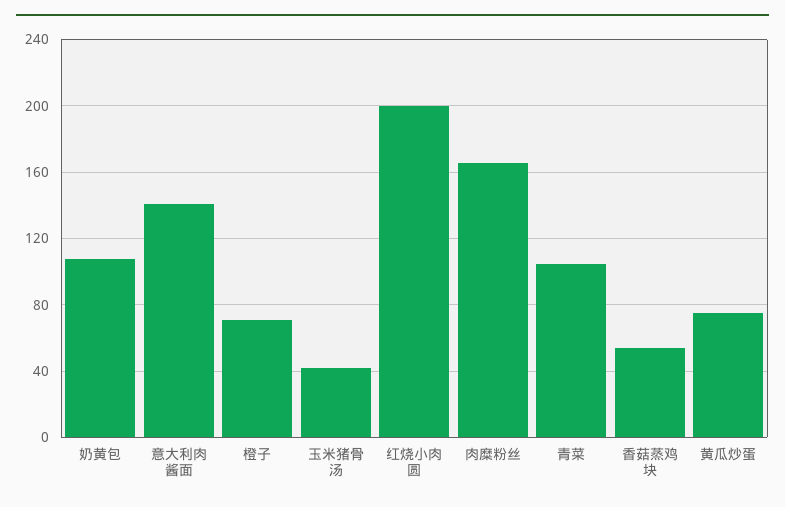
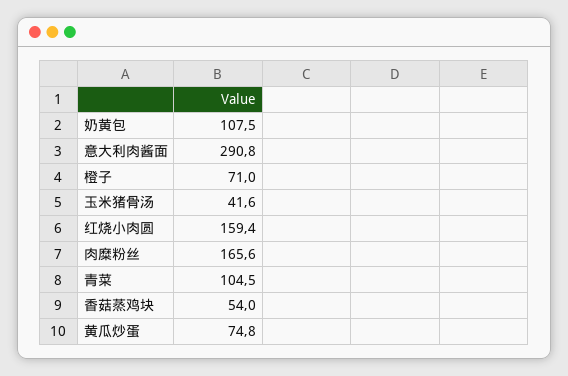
意大利肉酱面: 140 -> 290.8
红烧小肉圆: 200 -> 159.4

